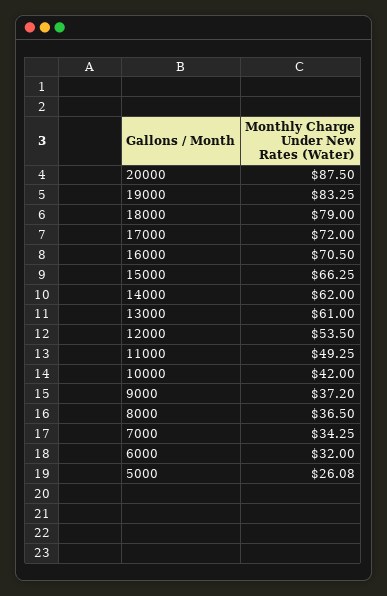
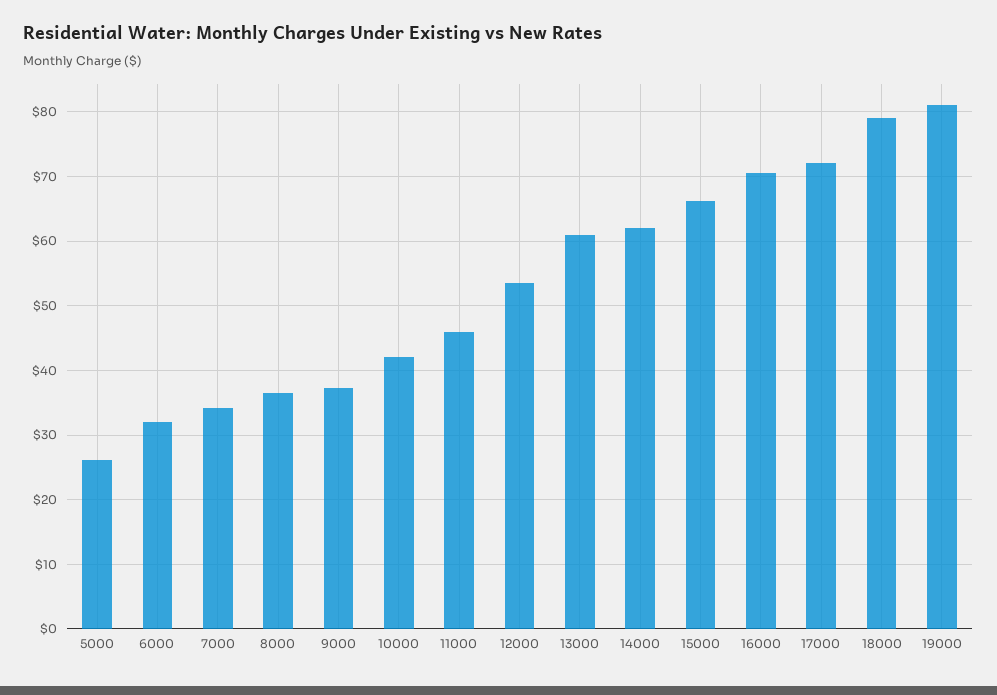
20000: 87.5 -> none
19000: 83.25 -> 81
11000: 49.25 -> 46

